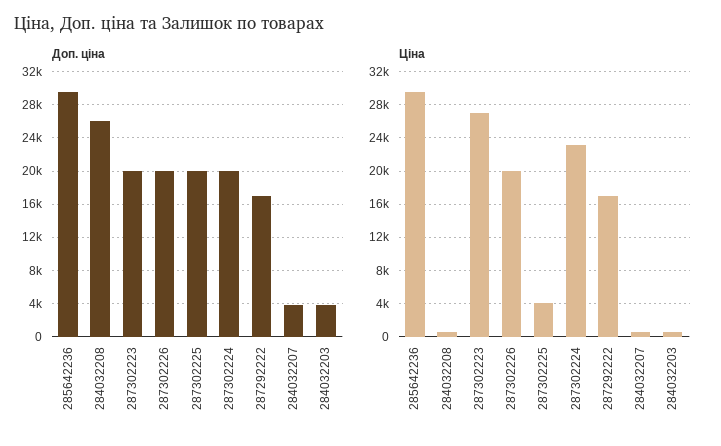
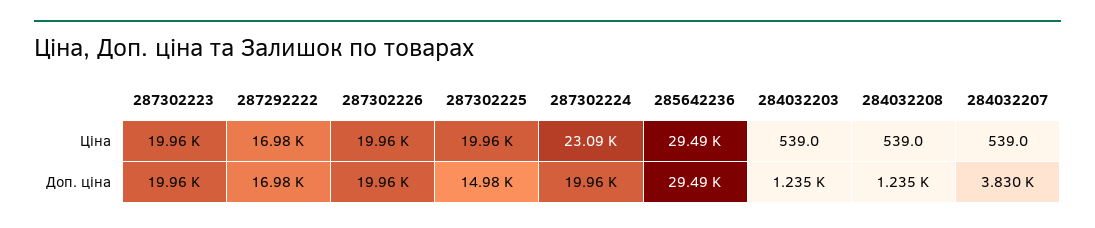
Доп. ціна, 284032208: 26000 -> 1235
Доп. ціна, 287302225: 20000 -> 14980
Доп. ціна, 284032203: 4000 -> 1235
Ціна, 287302223: 27000 -> 19960
Ціна, 287302225: 4000 -> 19960

